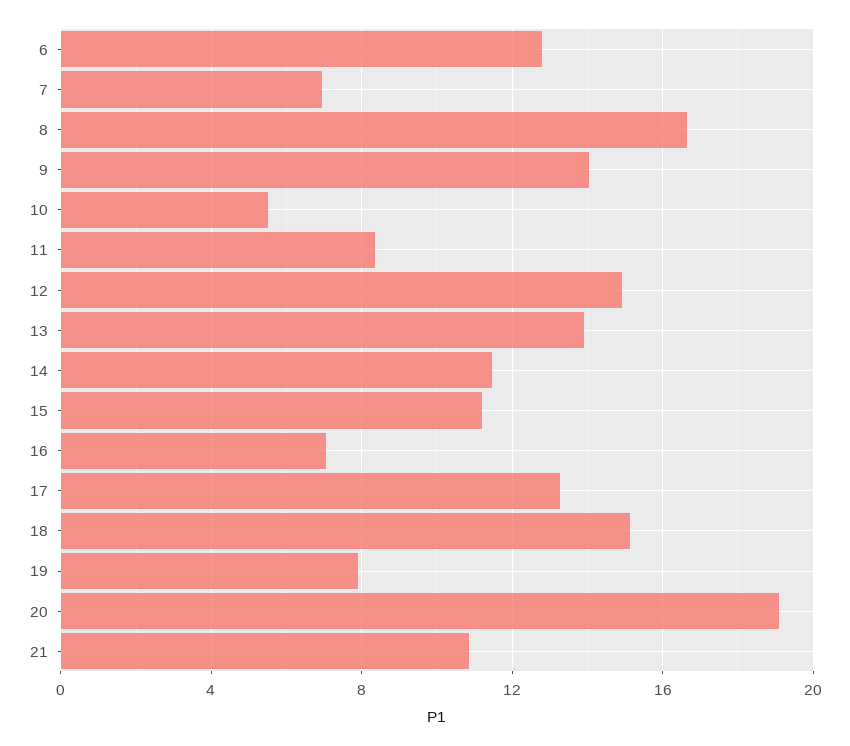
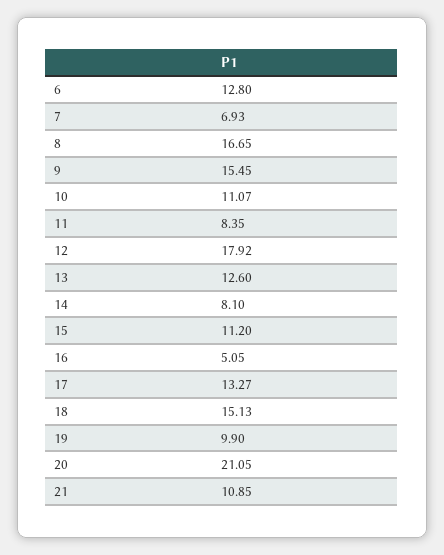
9: 14 -> 15.45
10: 5.5 -> 11.07
12: 15 -> 17.92
13: 14 -> 12.6
14: 11.5 -> 8.1
16: 7 -> 5.05
19: 8 -> 9.9
20: 19 -> 21.05

